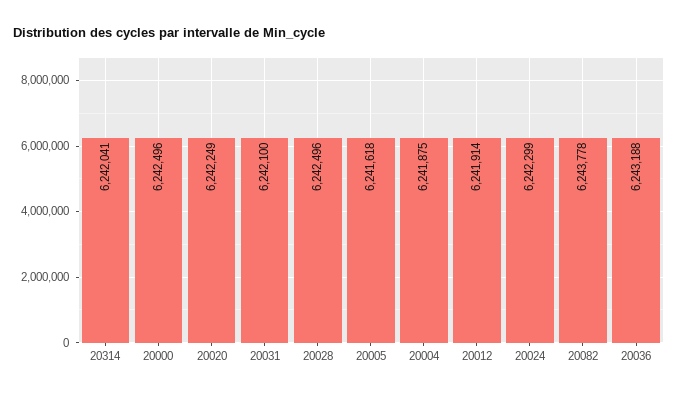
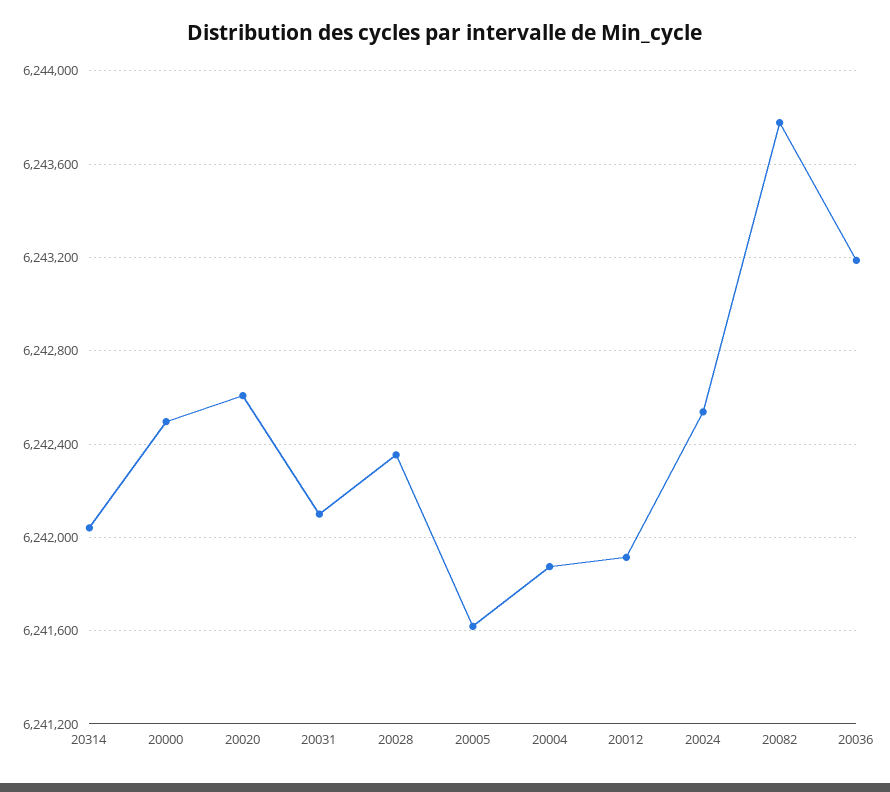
20020: 6242249 -> 6242600
20028: 6242496 -> 6242350
20024: 6242299 -> 6242550

